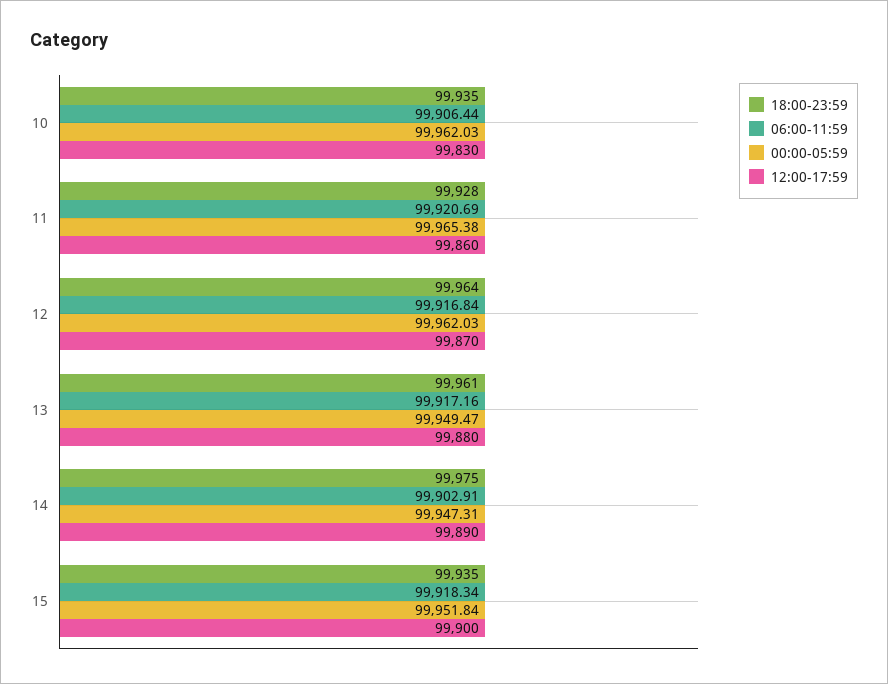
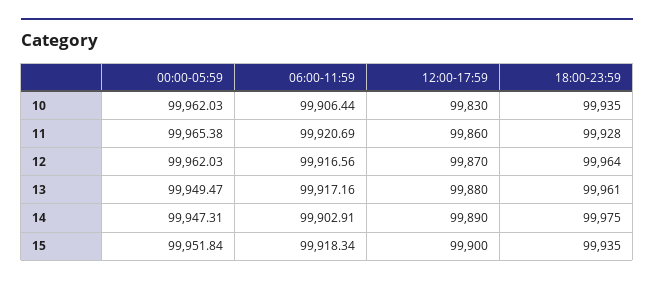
06:00-11:59, 12: 99916.84 -> 99916.56

